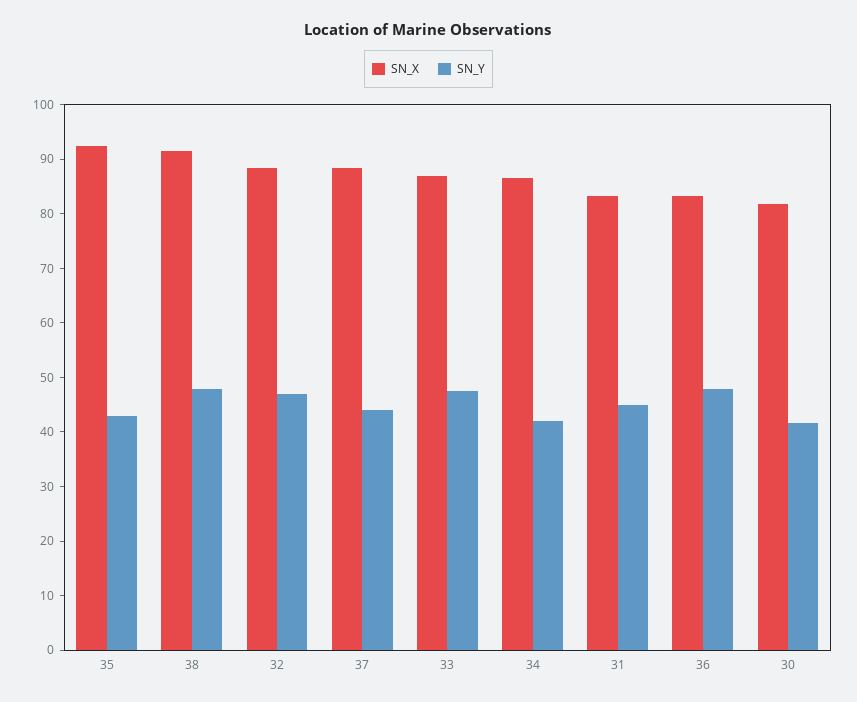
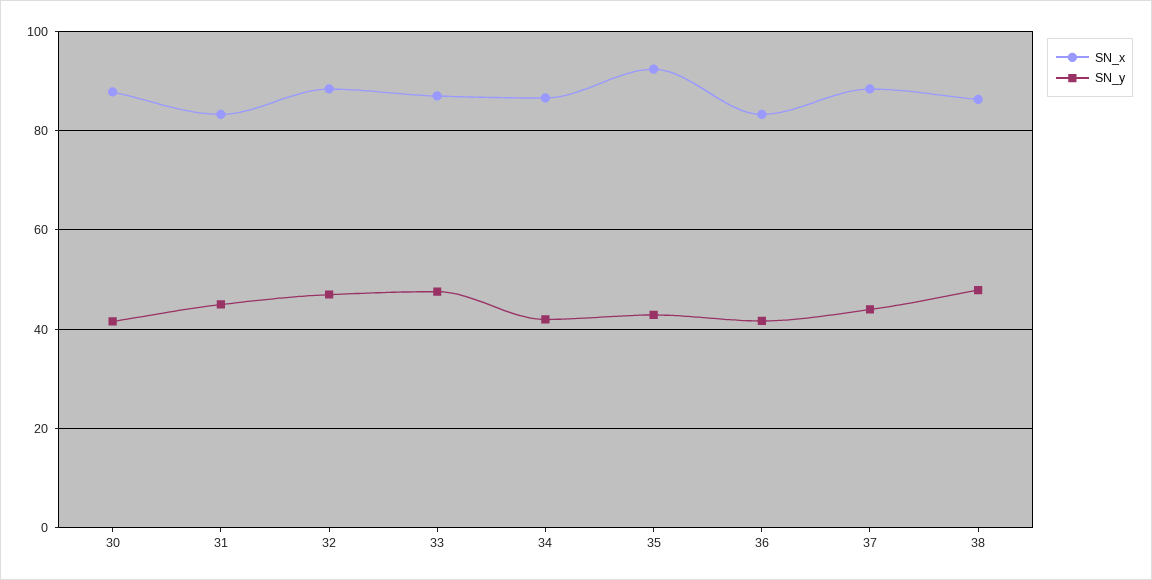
SN_X, 38: 92 -> 86
SN_Y, 36: 48 -> 42
SN_X, 30: 82 -> 88

